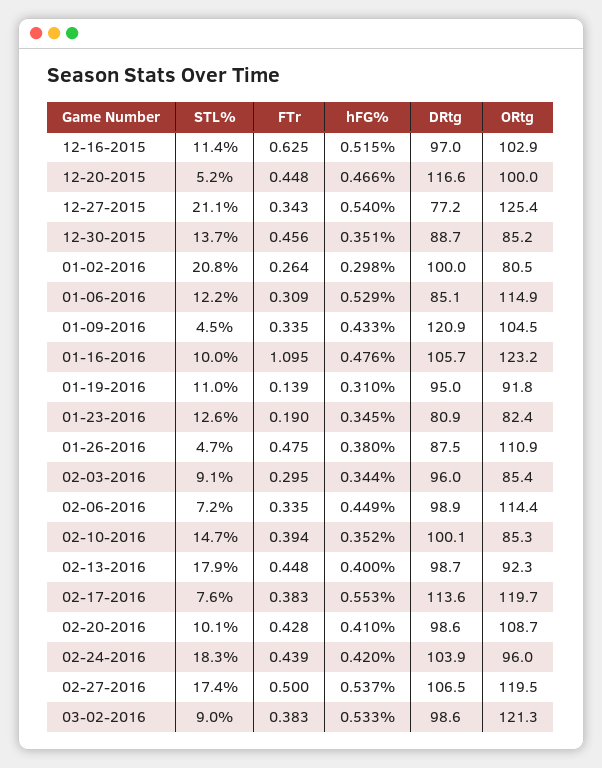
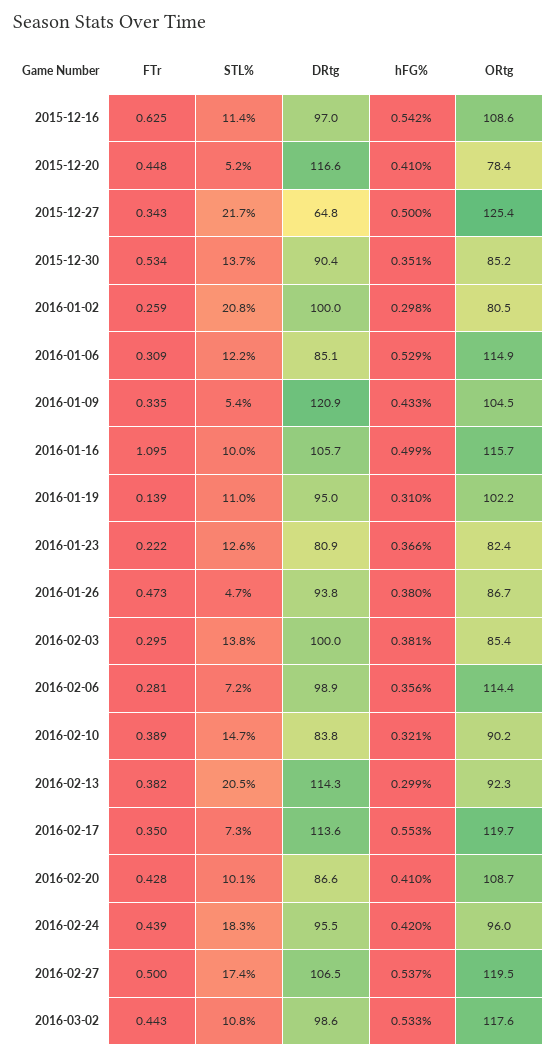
hFG%, 12-16-2015: 0.515 -> 0.542
ORtg, 12-16-2015: 102.9 -> 108.6
hFG%, 12-20-2015: 0.466 -> 0.41
ORtg, 12-20-2015: 100 -> 78.4
STL%, 12-27-2015: 21.1 -> 21.7
hFG%, 12-27-2015: 0.54 -> 0.5
DRtg, 12-27-2015: 77.2 -> 64.8
FTr, 12-30-2015: 0.456 -> 0.534
DRtg, 12-30-2015: 88.7 -> 90.4
FTr, 01-02-2016: 0.264 -> 0.259
STL%, 01-09-2016: 4.5 -> 5.4
hFG%, 01-16-2016: 0.476 -> 0.499
ORtg, 01-16-2016: 123.2 -> 115.7
ORtg, 01-19-2016: 91.8 -> 102.2
FTr, 01-23-2016: 0.19 -> 0.222
hFG%, 01-23-2016: 0.345 -> 0.366
FTr, 01-26-2016: 0.475 -> 0.473
DRtg, 01-26-2016: 87.5 -> 93.8
ORtg, 01-26-2016: 110.9 -> 86.7
STL%, 02-03-2016: 9.1 -> 13.8
hFG%, 02-03-2016: 0.344 -> 0.381
DRtg, 02-03-2016: 96 -> 100
FTr, 02-06-2016: 0.335 -> 0.281
hFG%, 02-06-2016: 0.449 -> 0.356
FTr, 02-10-2016: 0.394 -> 0.389
hFG%, 02-10-2016: 0.352 -> 0.321
DRtg, 02-10-2016: 100.1 -> 83.8
ORtg, 02-10-2016: 85.3 -> 90.2
STL%, 02-13-2016: 17.9 -> 20.5
FTr, 02-13-2016: 0.448 -> 0.382
hFG%, 02-13-2016: 0.4 -> 0.299
DRtg, 02-13-2016: 98.7 -> 114.3
STL%, 02-17-2016: 7.6 -> 7.3
FTr, 02-17-2016: 0.383 -> 0.35
DRtg, 02-20-2016: 98.6 -> 86.6
DRtg, 02-24-2016: 103.9 -> 95.5
STL%, 03-02-2016: 9 -> 10.8
FTr, 03-02-2016: 0.383 -> 0.443
ORtg, 03-02-2016: 121.3 -> 117.6

